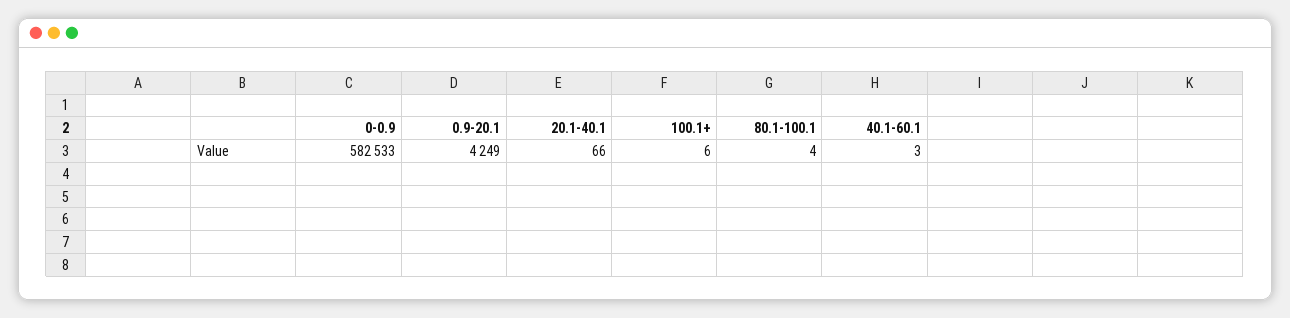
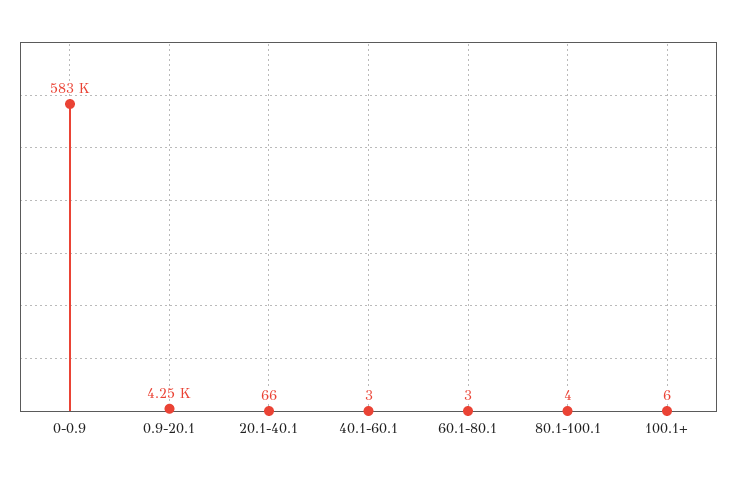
60.1-80.1: none -> 3

